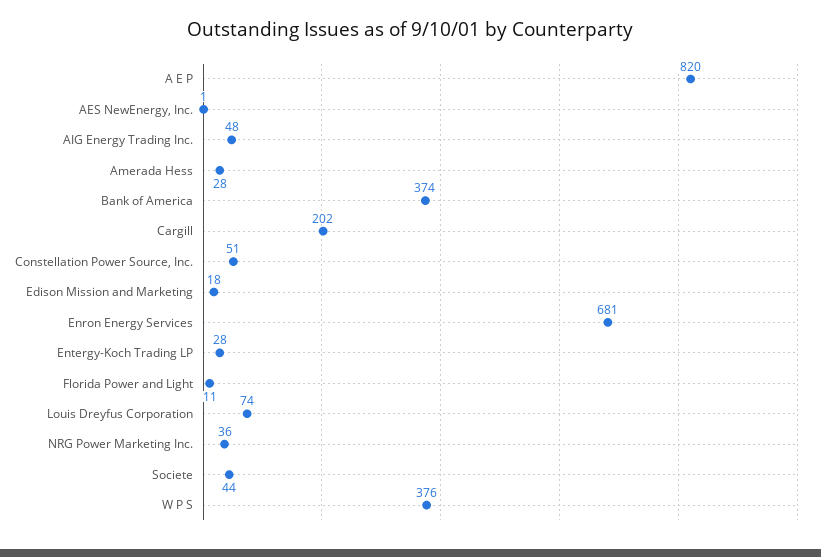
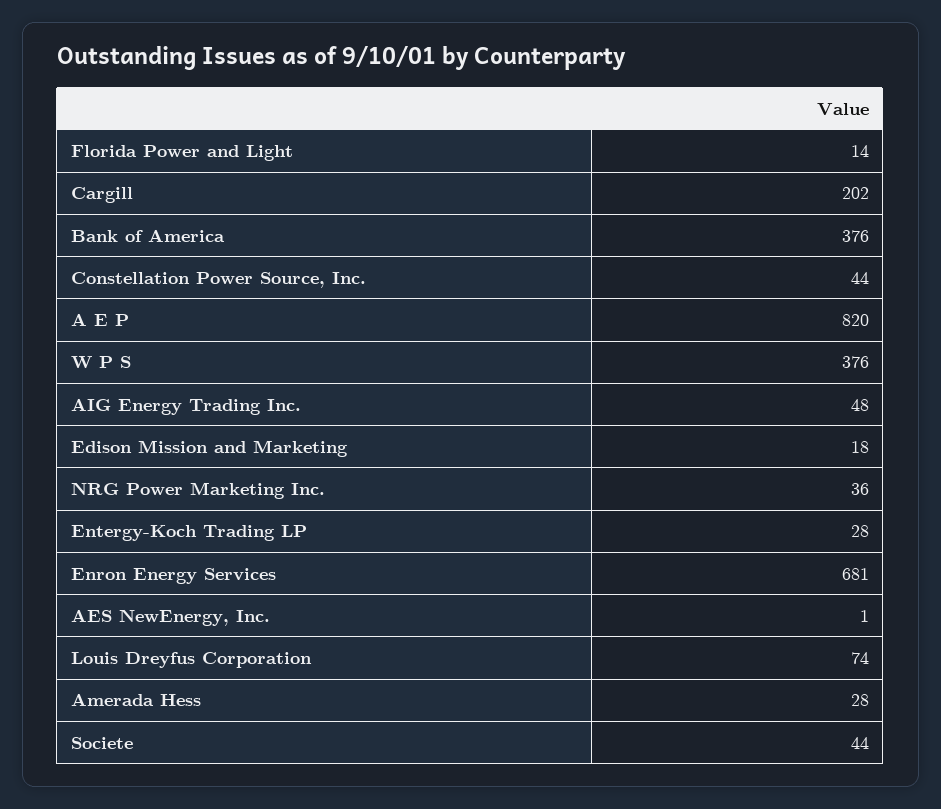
Bank of America: 374 -> 376
Constellation Power Source, Inc.: 51 -> 44
Florida Power and Light: 11 -> 14

